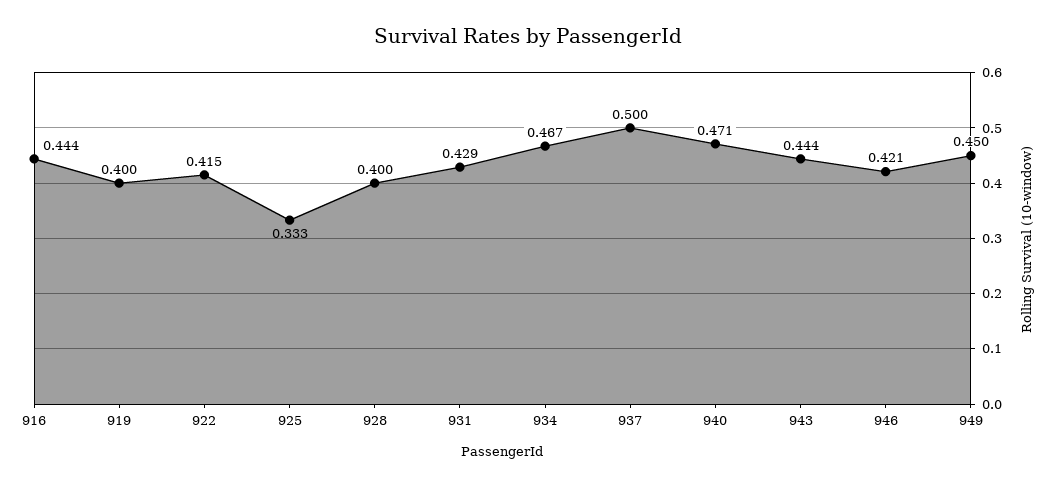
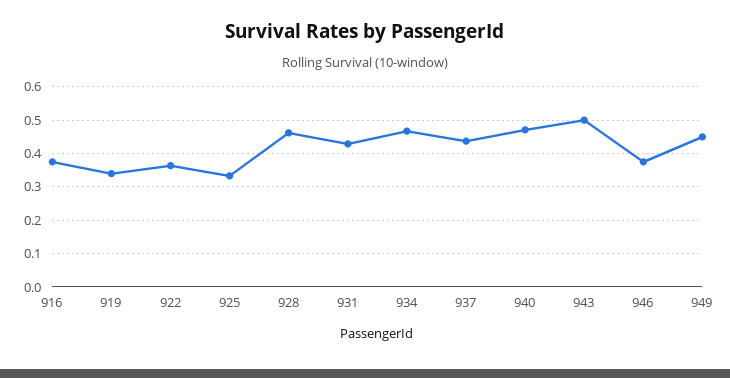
916: 0.444 -> 0.38
919: 0.4 -> 0.34
922: 0.415 -> 0.36
928: 0.4 -> 0.46
937: 0.5 -> 0.44
943: 0.444 -> 0.5
946: 0.421 -> 0.38

